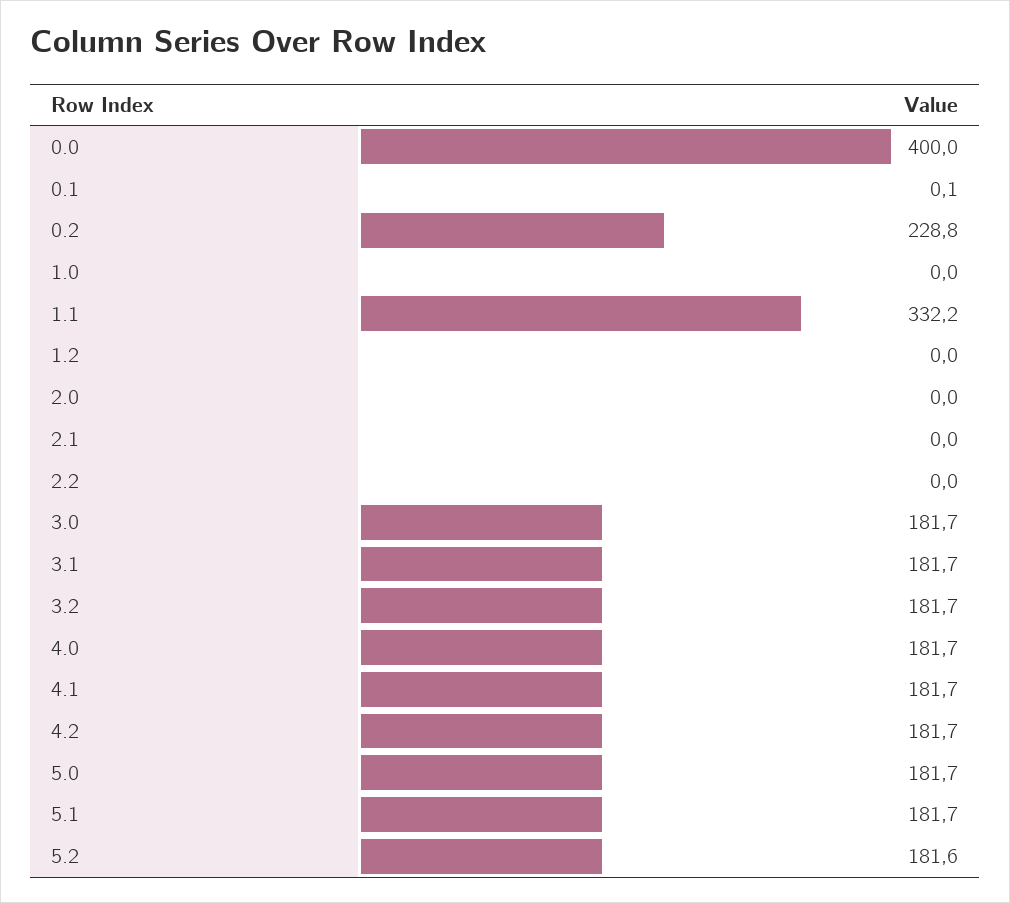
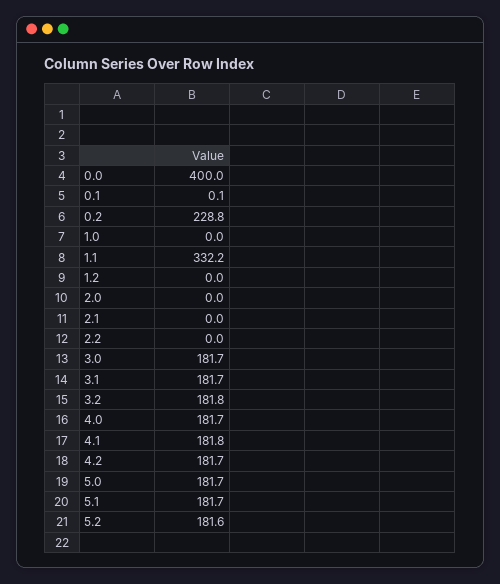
3.2: 181.7 -> 181.8
4.1: 181.7 -> 181.8

